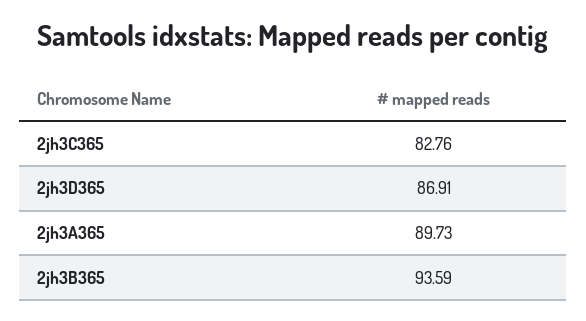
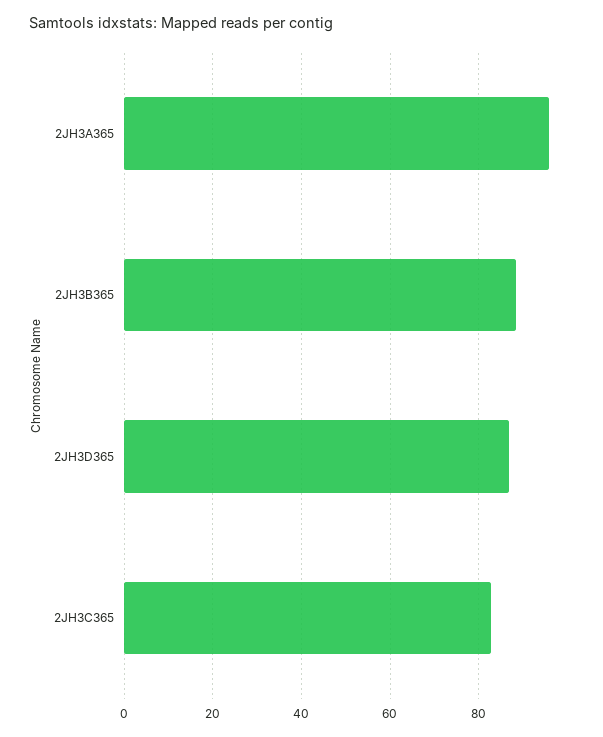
2jh3A365: 89.73 -> 96
2jh3B365: 93.59 -> 88

